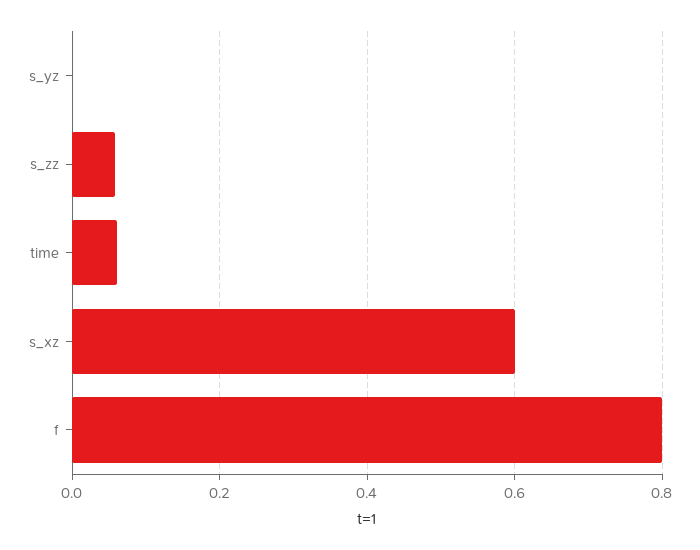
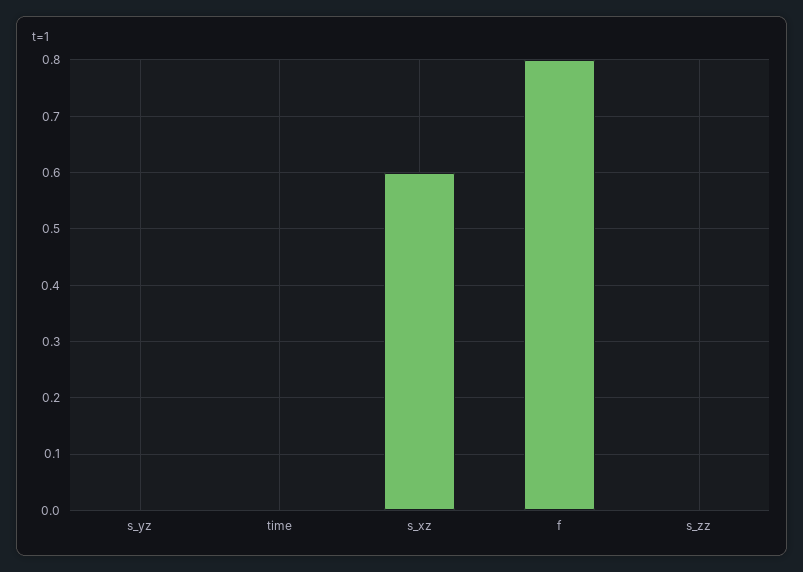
s_zz: 0.06 -> 0
time: 0.06 -> 0

